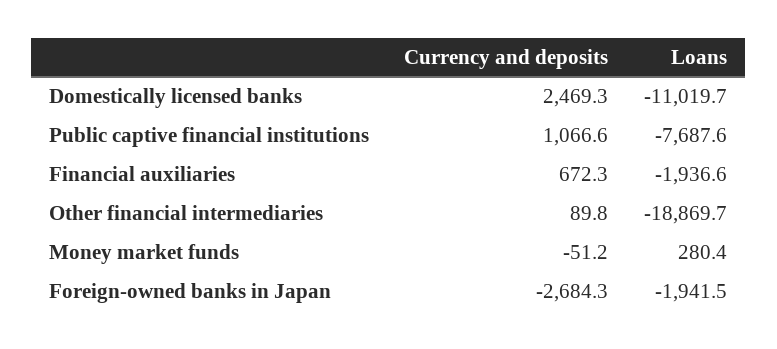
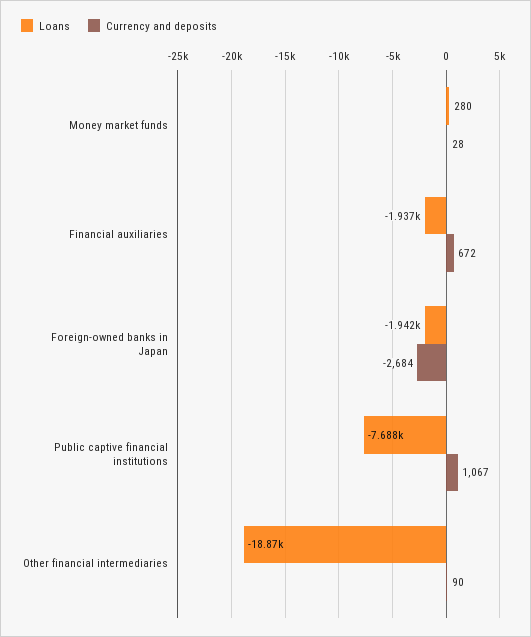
Currency and deposits, Domestically licensed banks: 2469.3 -> none
Loans, Domestically licensed banks: -11019.7 -> none
Currency and deposits, Money market funds: -51.2 -> 28

